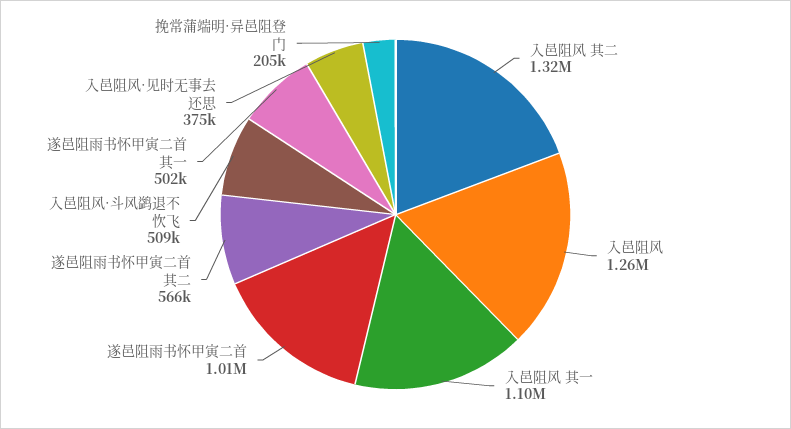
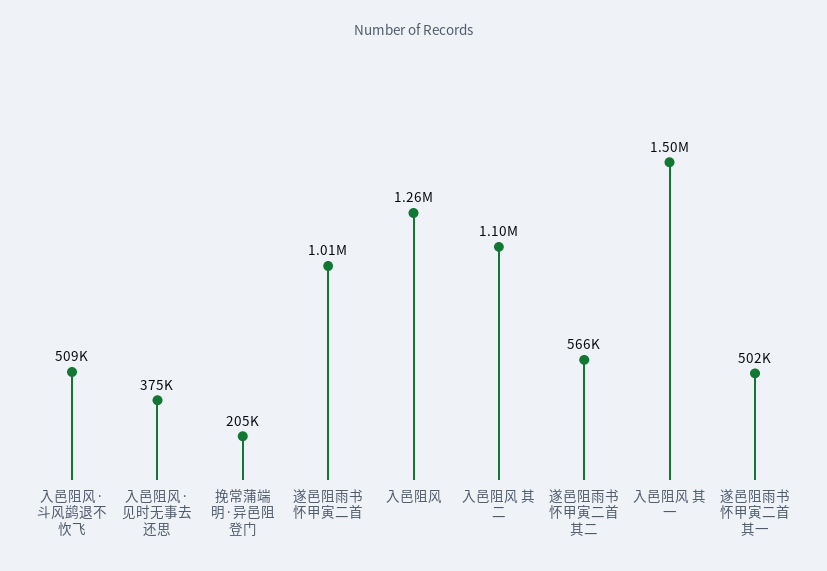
入邑阻风 其二: 1320000 -> 1100000
入邑阻风 其一: 1100000 -> 1500000

